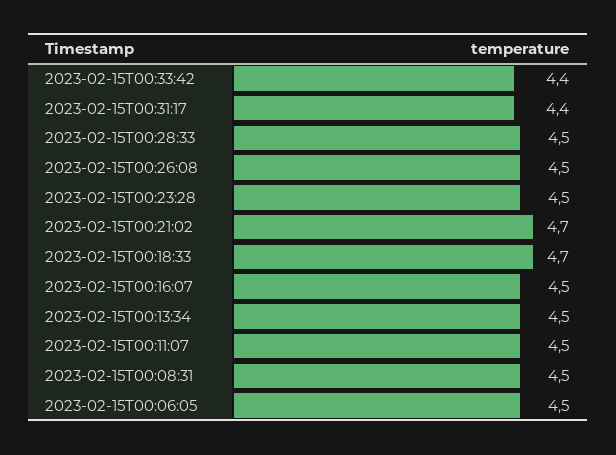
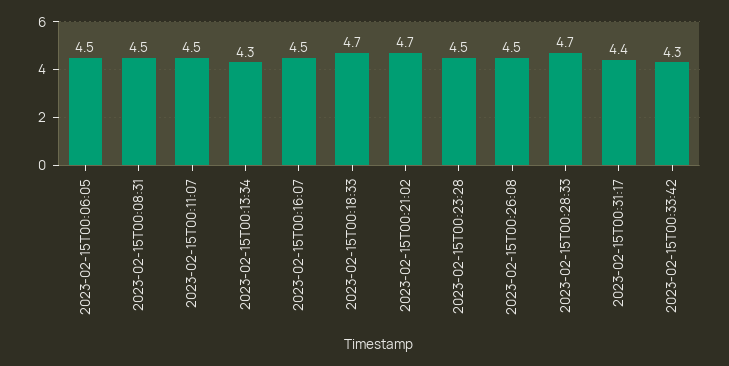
2023-02-15T00:33:42: 4.4 -> 4.3
2023-02-15T00:28:33: 4.5 -> 4.7
2023-02-15T00:13:34: 4.5 -> 4.3

